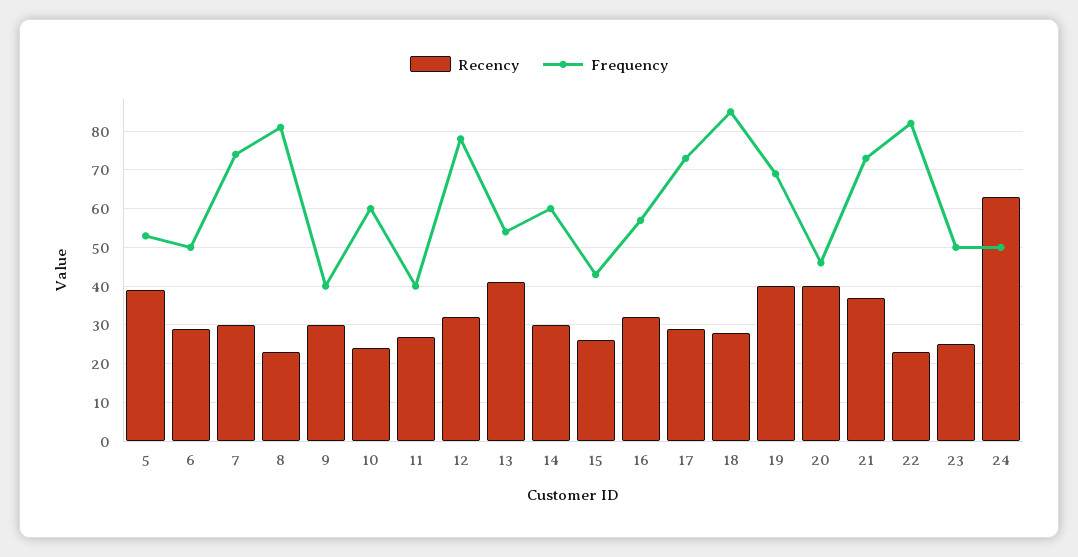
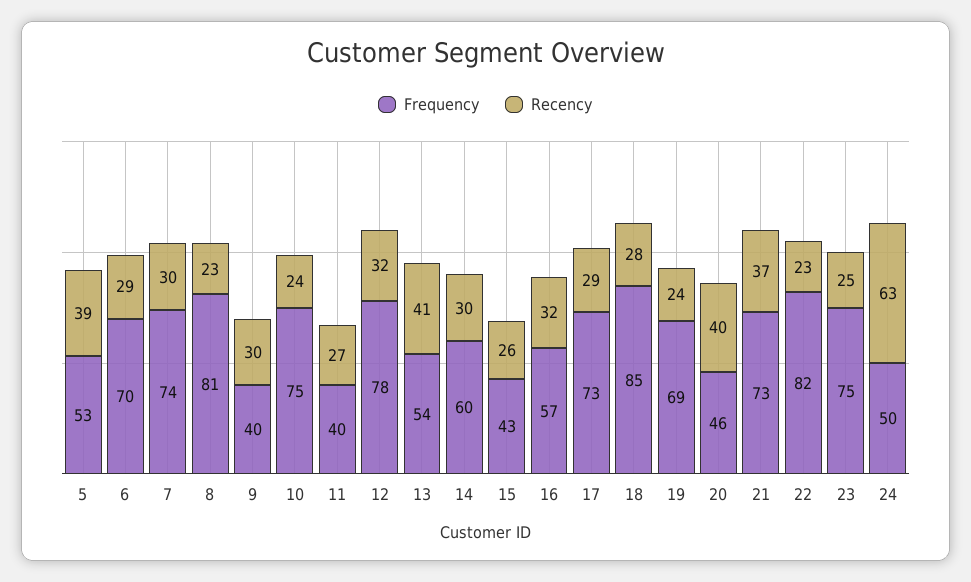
Frequency, 6: 50 -> 70
Frequency, 10: 60 -> 75
Recency, 19: 40 -> 24
Frequency, 23: 50 -> 75

